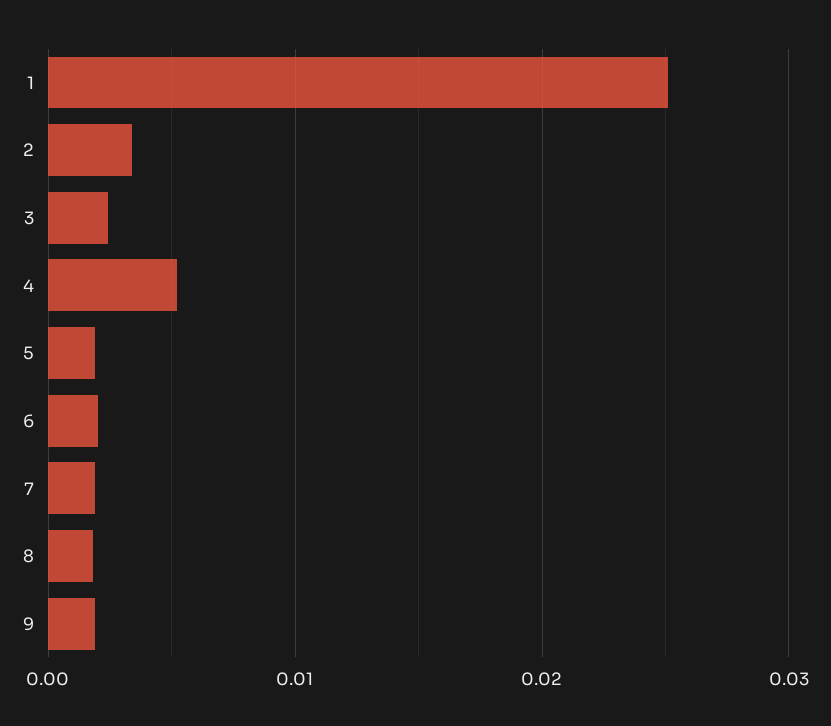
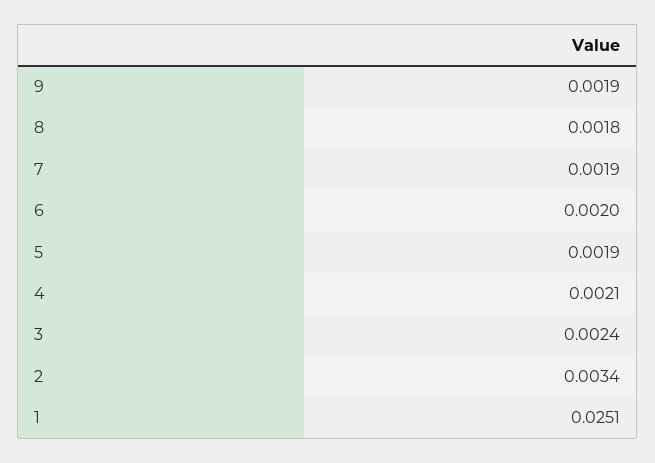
4: 0.005 -> 0.0021

